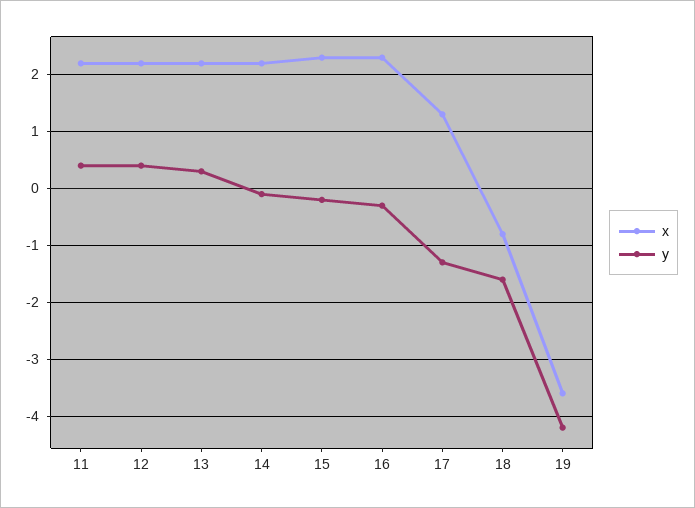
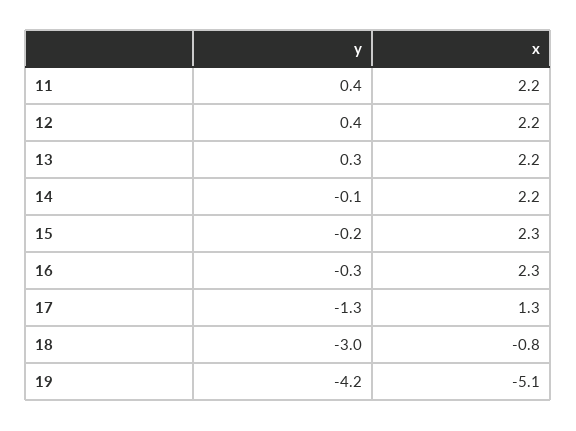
y, 18: -1.5 -> -3
x, 19: -3.5 -> -5.1

